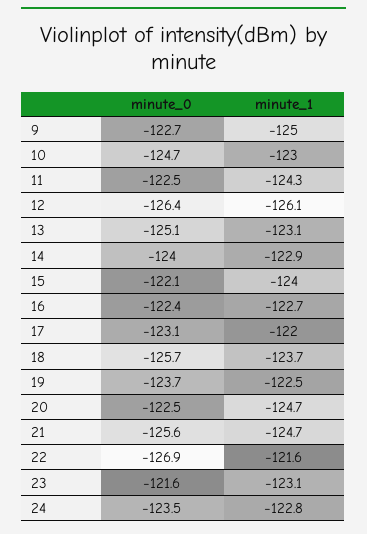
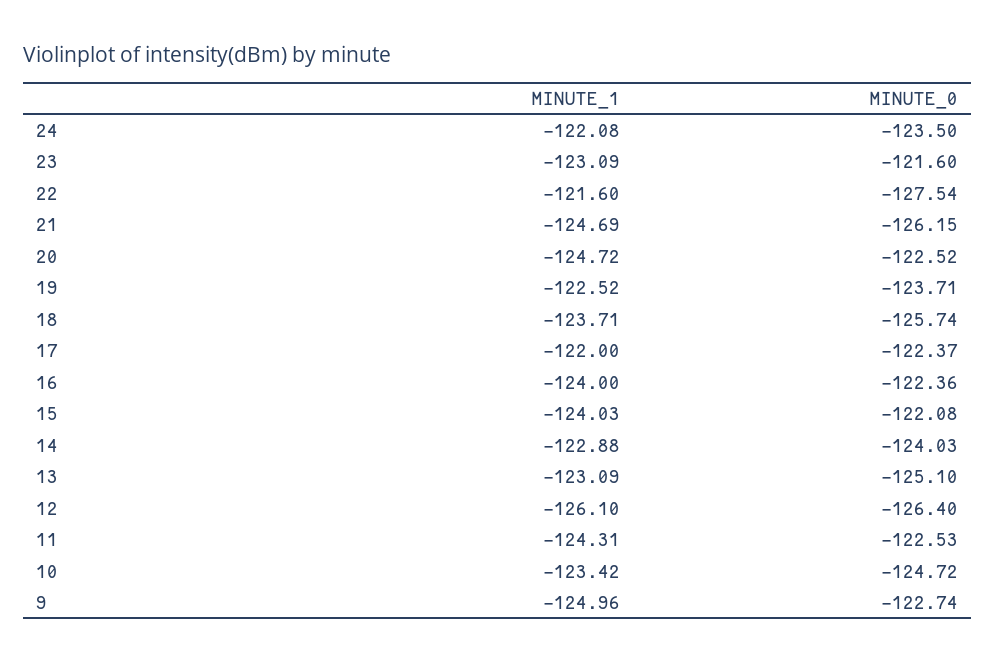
minute_1, 10: -123 -> -123.42
minute_1, 16: -122.7 -> -124
minute_0, 17: -123.1 -> -122.37
minute_0, 21: -125.6 -> -126.15
minute_0, 22: -126.9 -> -127.54
minute_1, 24: -122.8 -> -122.08

